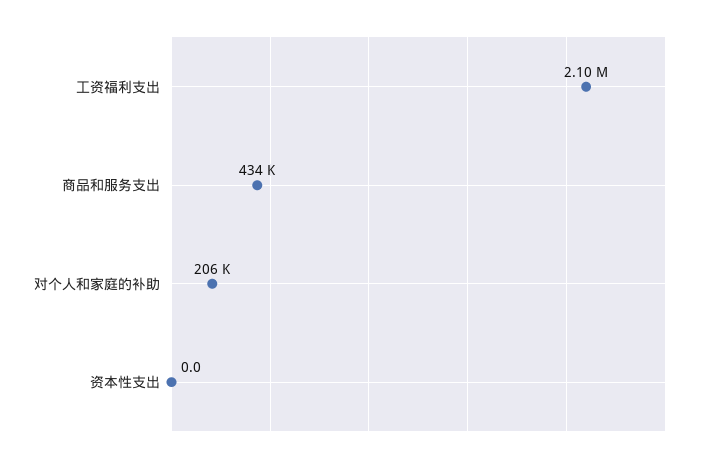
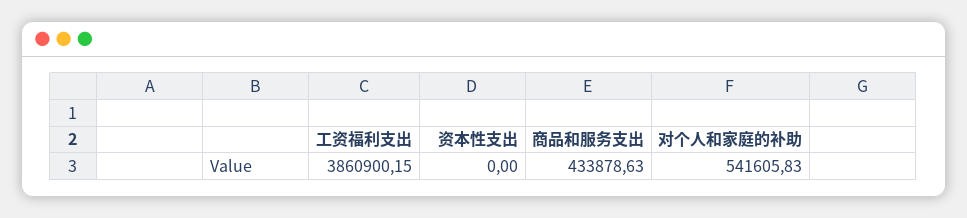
工资福利支出: 2100000 -> 3860900.15
对个人和家庭的补助: 206000 -> 541605.83

